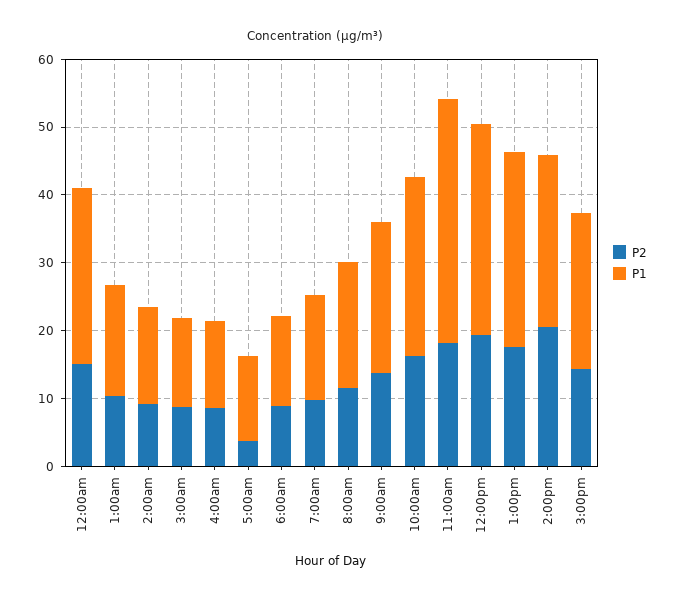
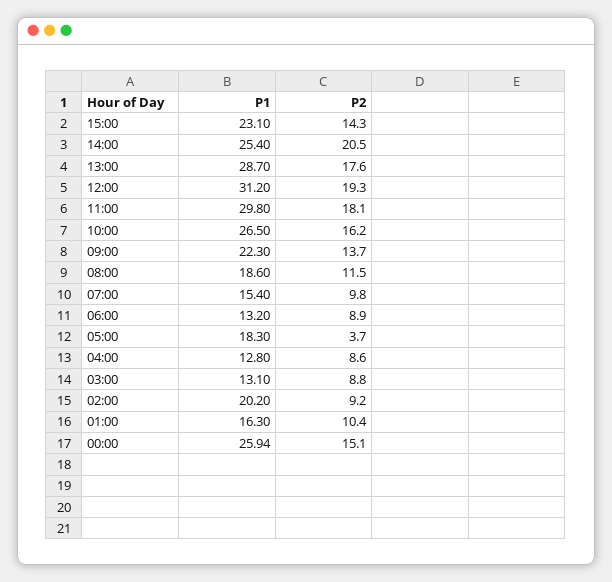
P1, 2:00am: 14 -> 20.2
P1, 5:00am: 12 -> 18.3
P1, 11:00am: 36 -> 29.8

